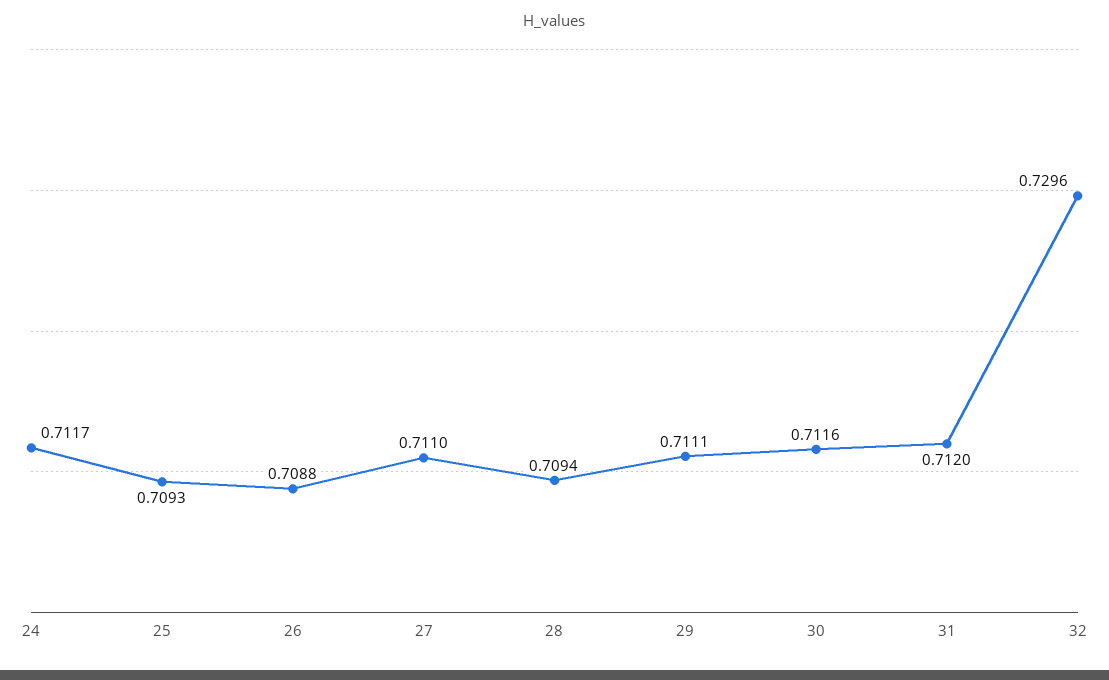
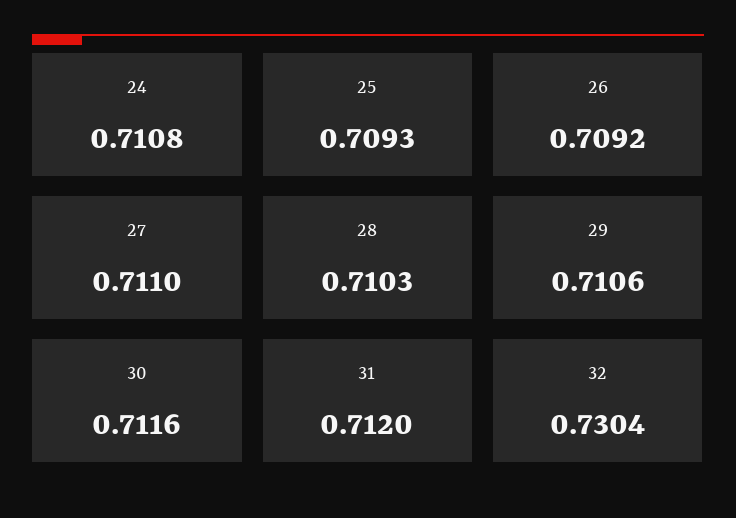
24: 0.7117 -> 0.7108
26: 0.7088 -> 0.7092
28: 0.7094 -> 0.7103
29: 0.7111 -> 0.7106
32: 0.7296 -> 0.7304

